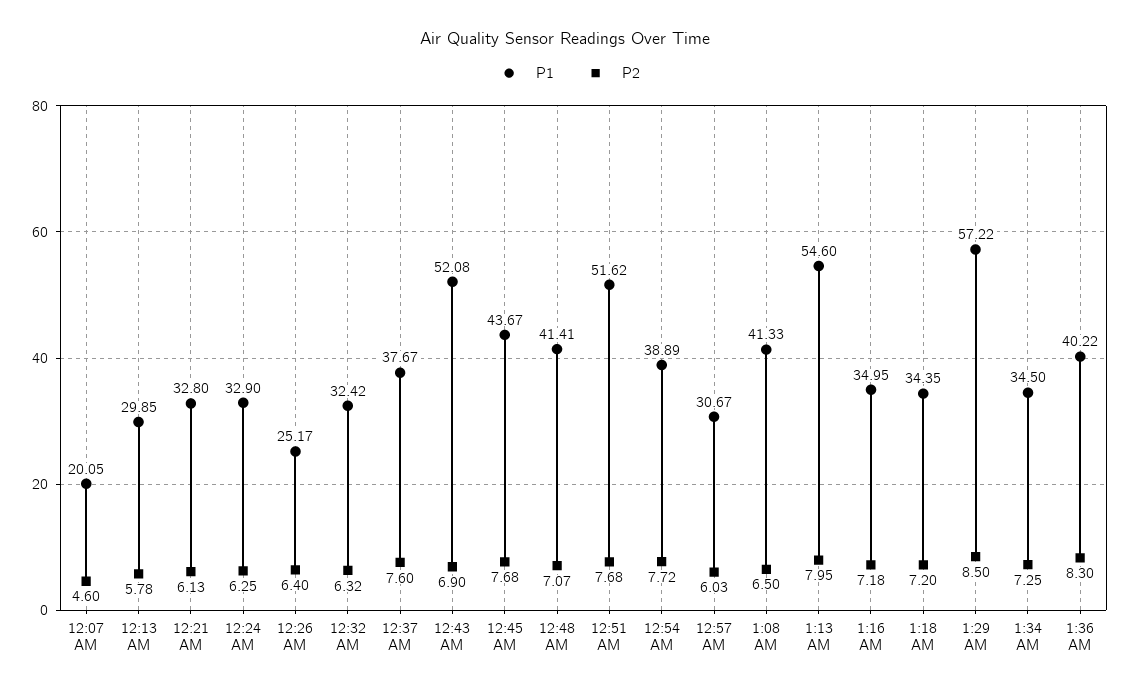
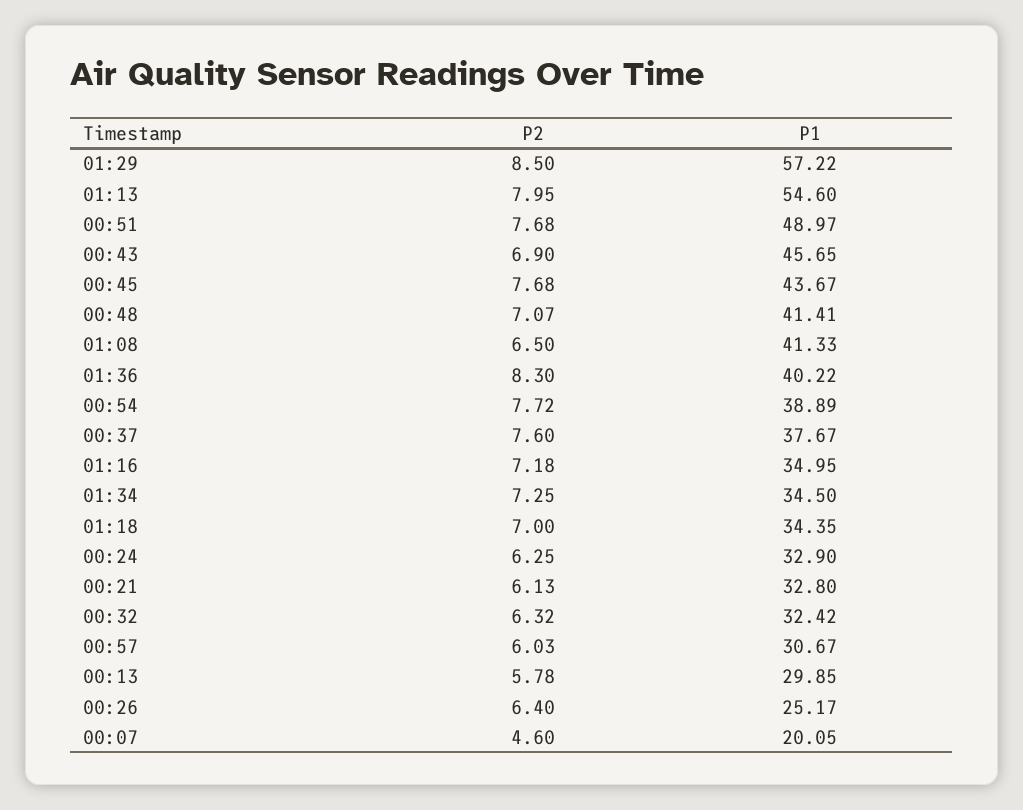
P1, 12:43 AM: 52.08 -> 45.65
P1, 12:51 AM: 51.62 -> 48.97
P2, 1:18 AM: 7.2 -> 7

